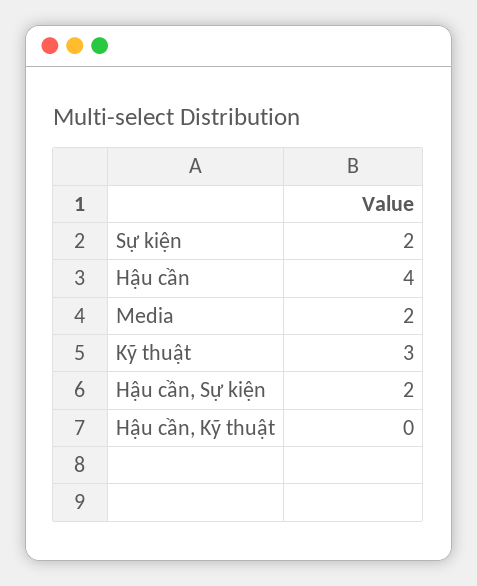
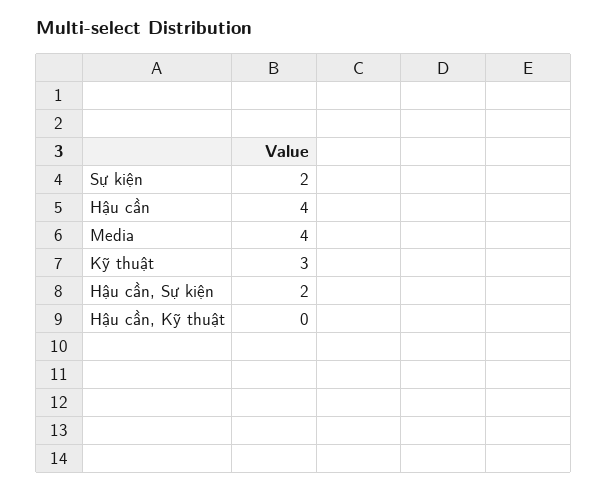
Media: 2 -> 4

